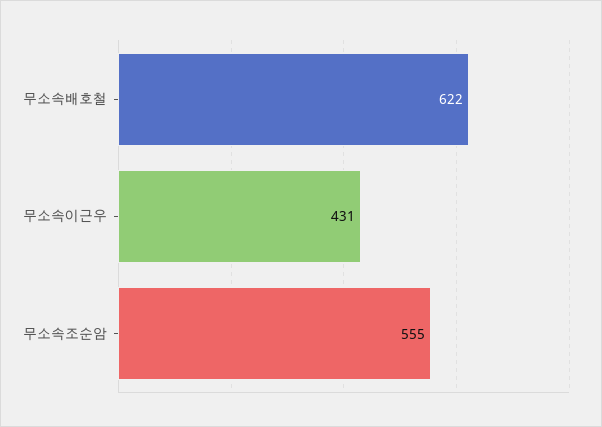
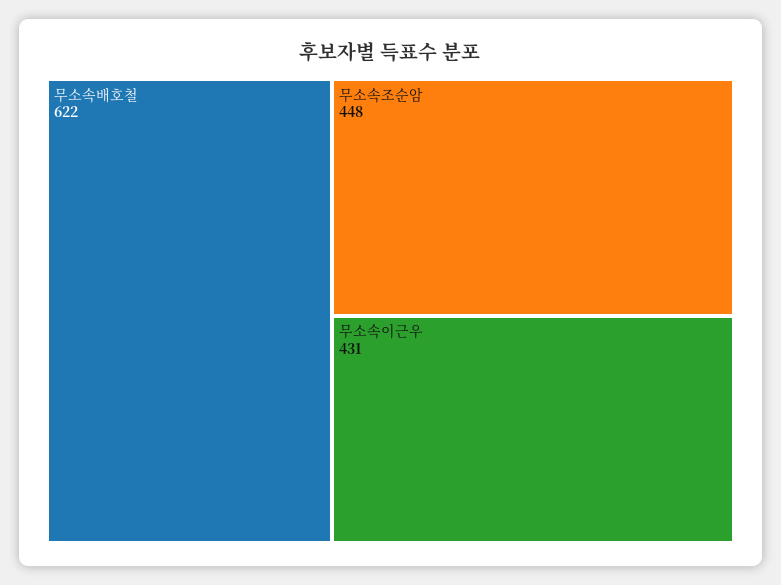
무소속조순암: 555 -> 448

